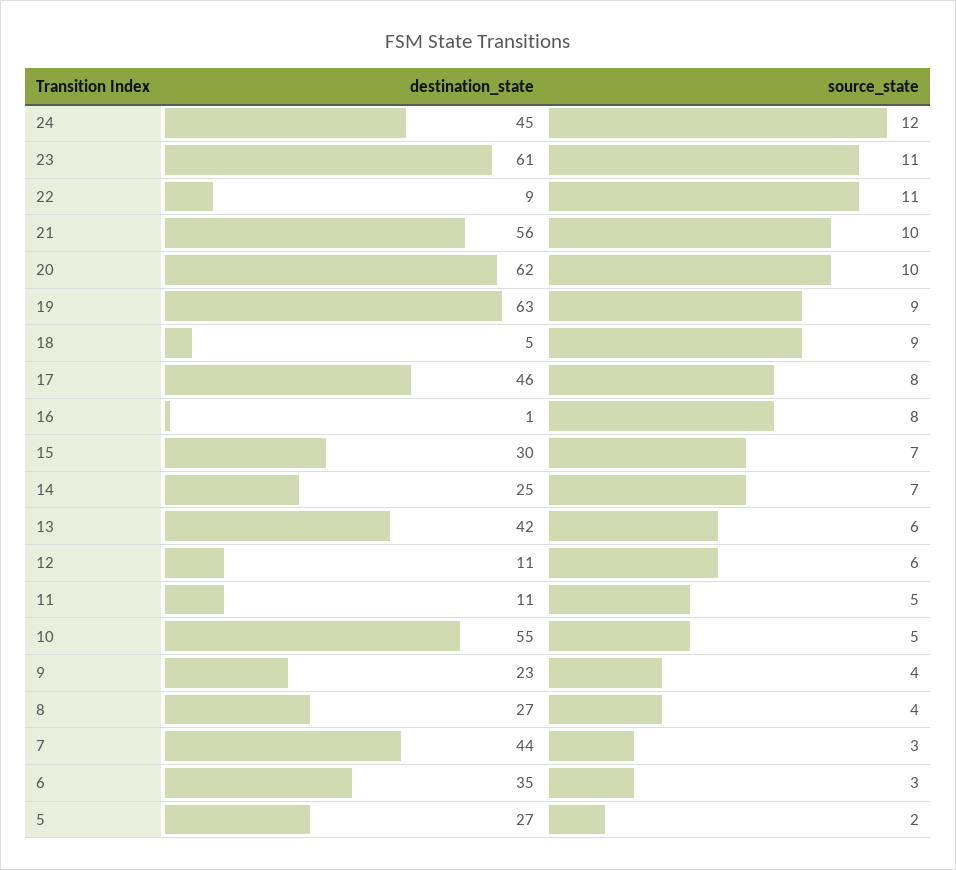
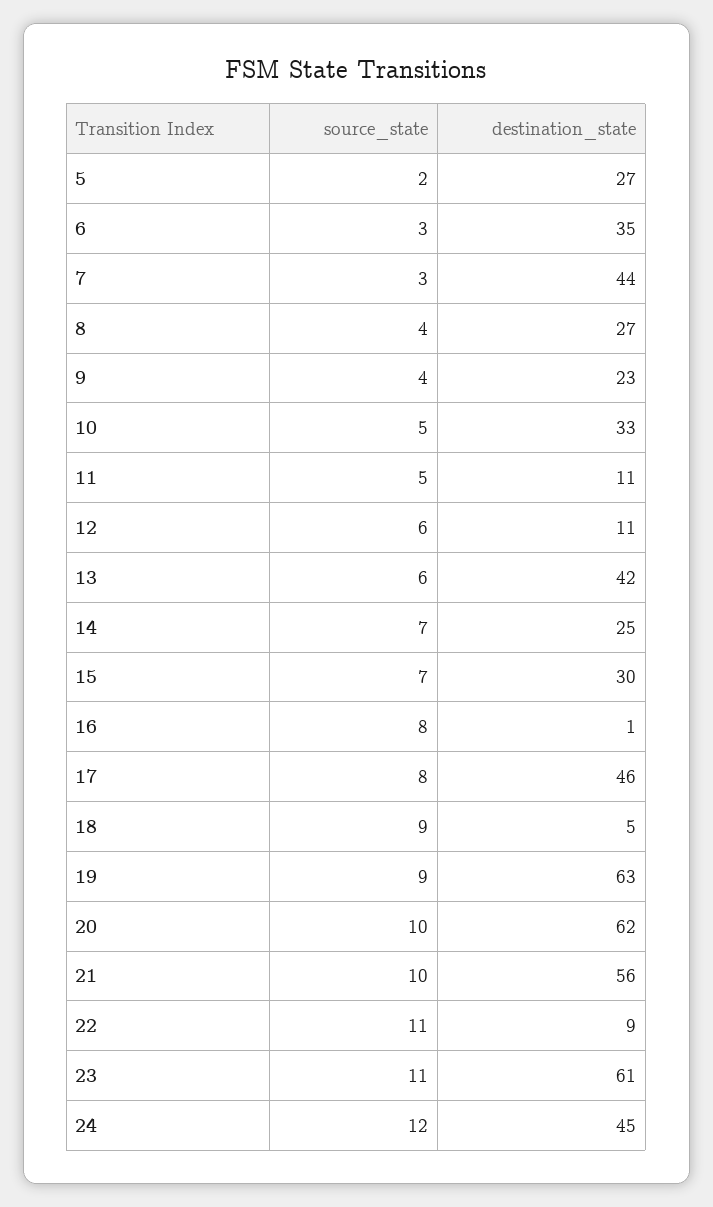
destination_state, 10: 55 -> 33

